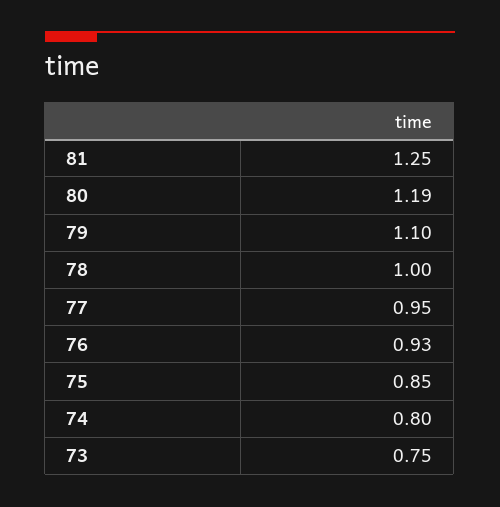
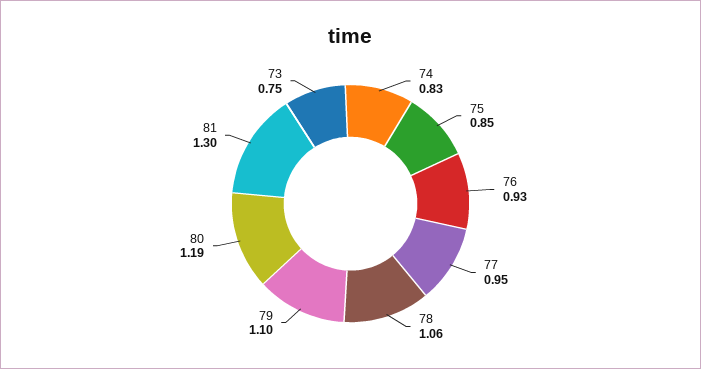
81: 1.25 -> 1.3
78: 1 -> 1.06
74: 0.8 -> 0.83

